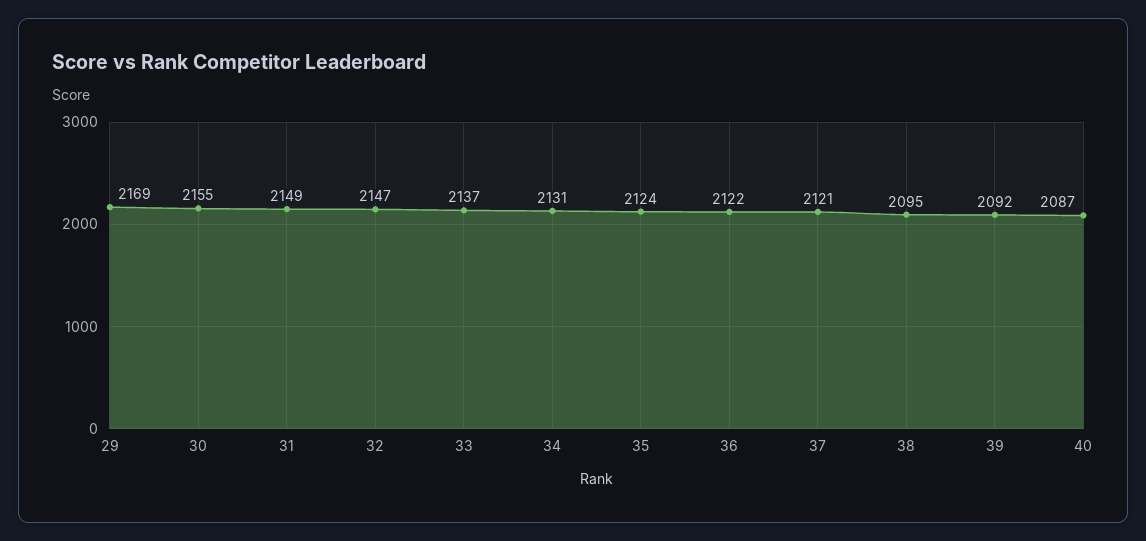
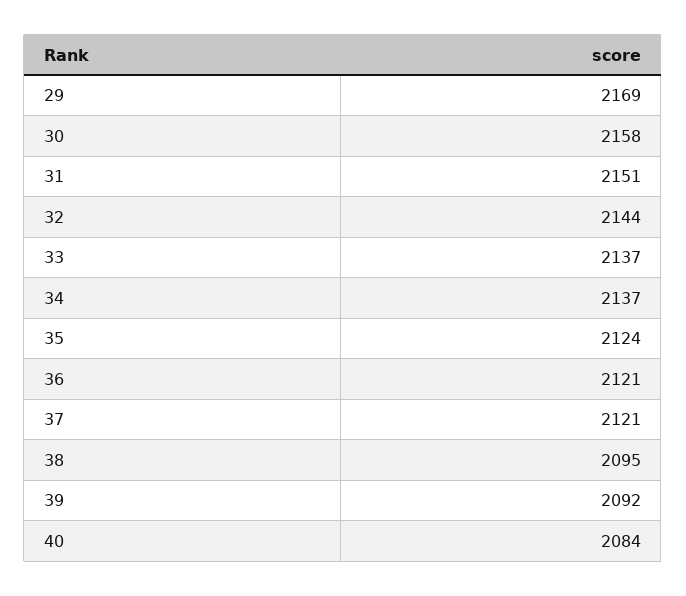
30: 2155 -> 2158
31: 2149 -> 2151
32: 2147 -> 2144
34: 2131 -> 2137
36: 2122 -> 2121
40: 2087 -> 2084

